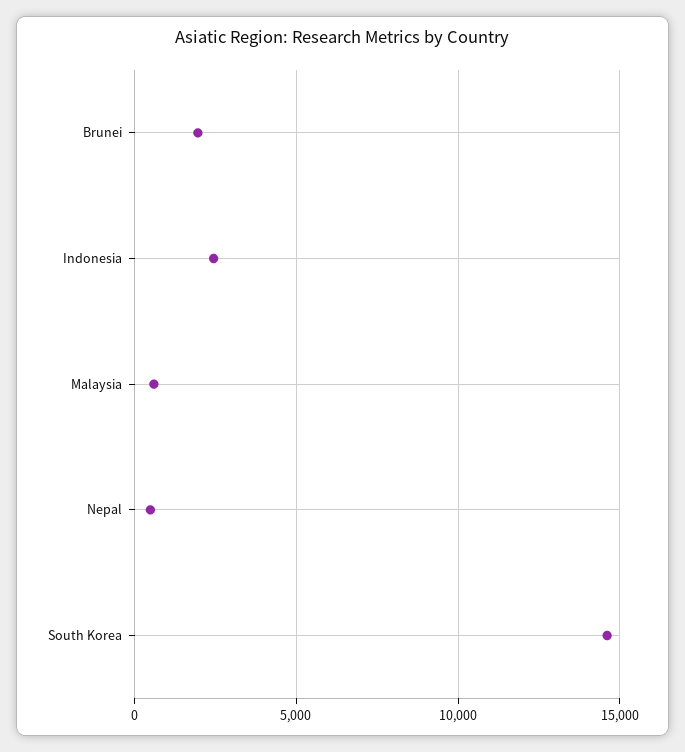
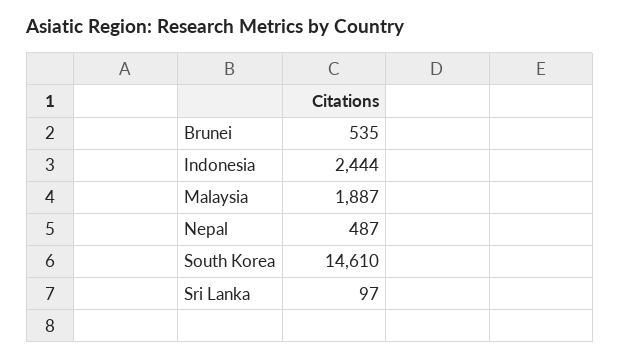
Brunei: 2000 -> 535
Malaysia: 500 -> 1887
Sri Lanka: none -> 97

